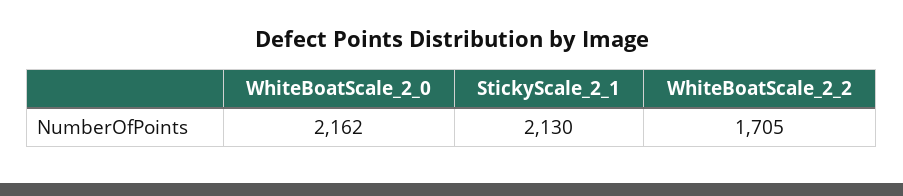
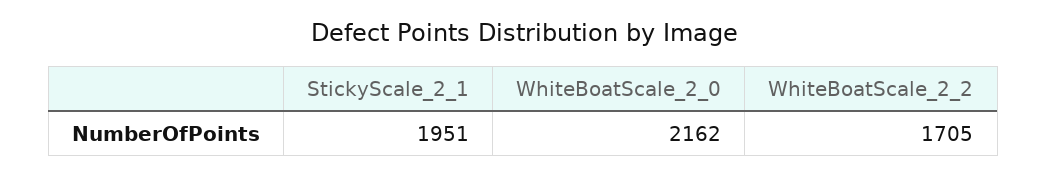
StickyScale_2_1: 2130 -> 1951

